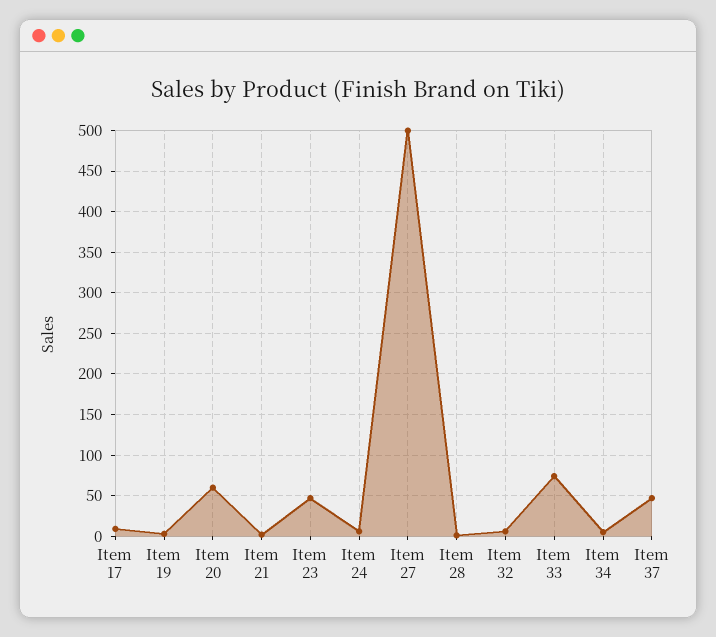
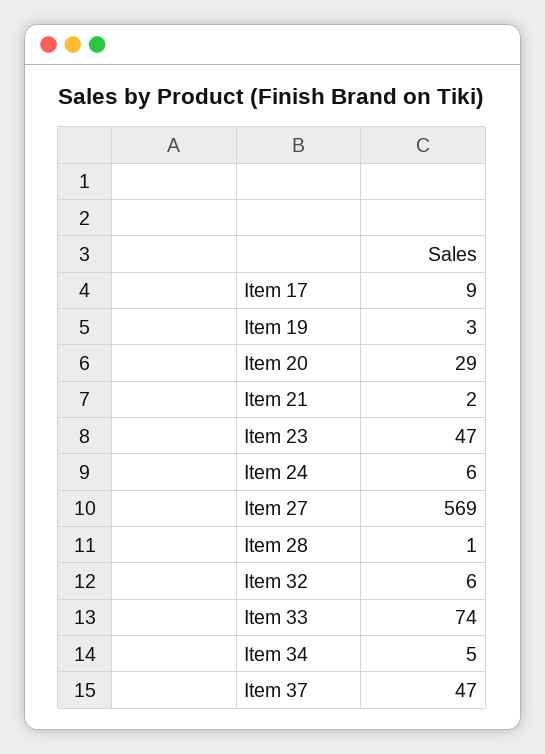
Item 20: 60 -> 29
Item 27: 500 -> 569

